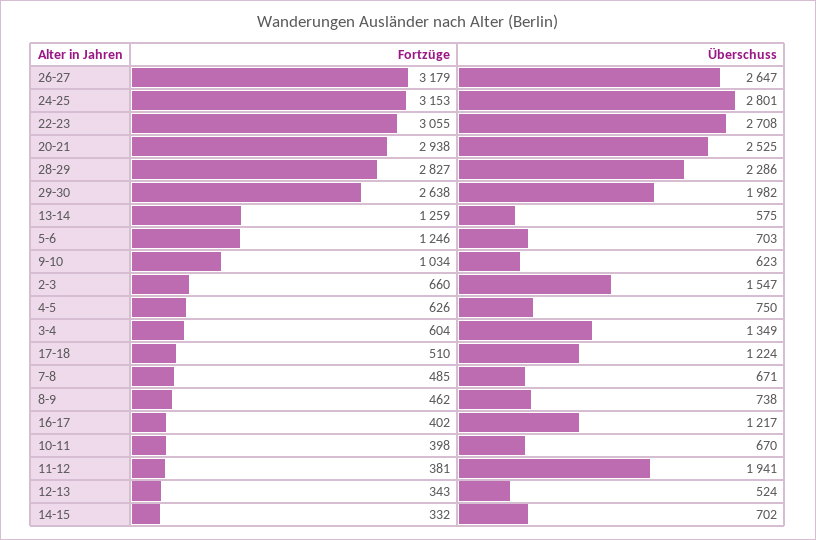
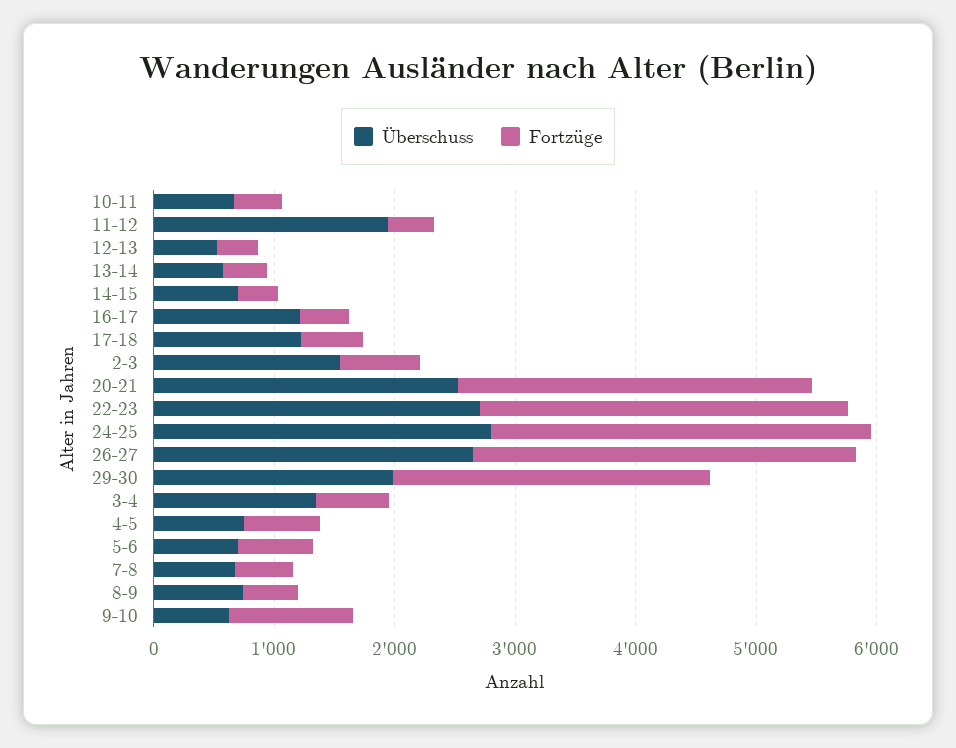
Fortzüge, 28-29: 2827 -> none
Überschuss, 28-29: 2286 -> none
Fortzüge, 13-14: 1259 -> 400
Fortzüge, 5-6: 1246 -> 600

